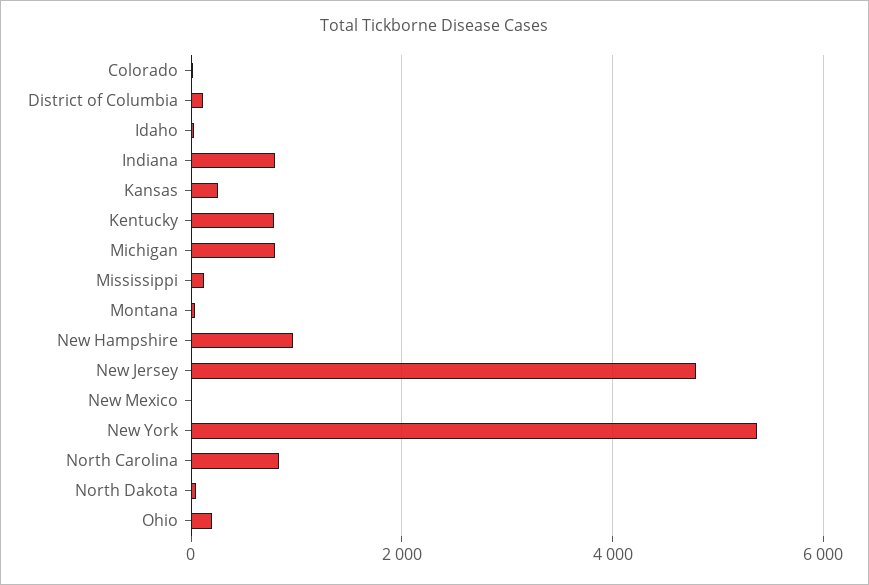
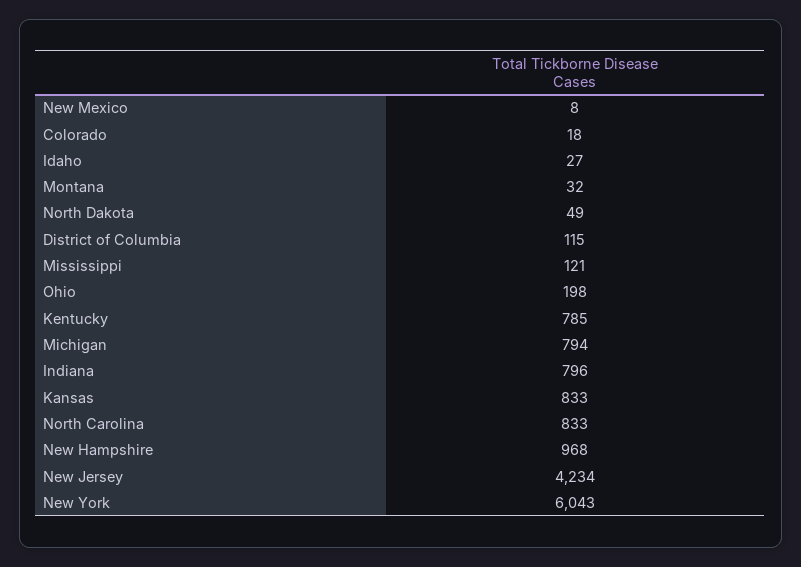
Kansas: 200 -> 833
New Jersey: 4800 -> 4234
New York: 5400 -> 6043

